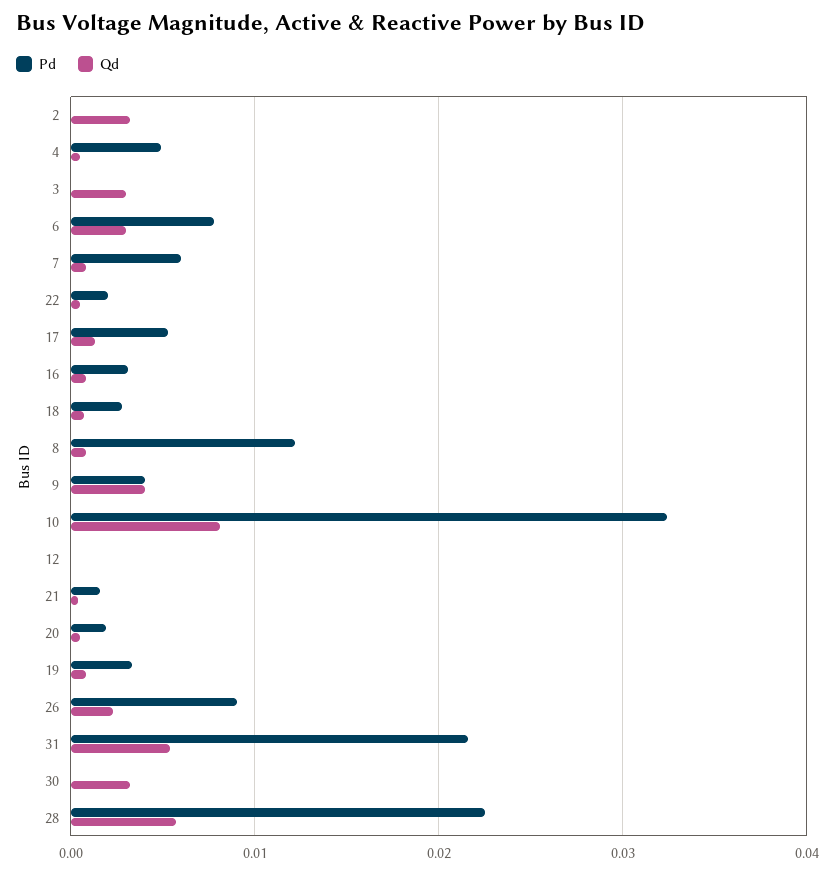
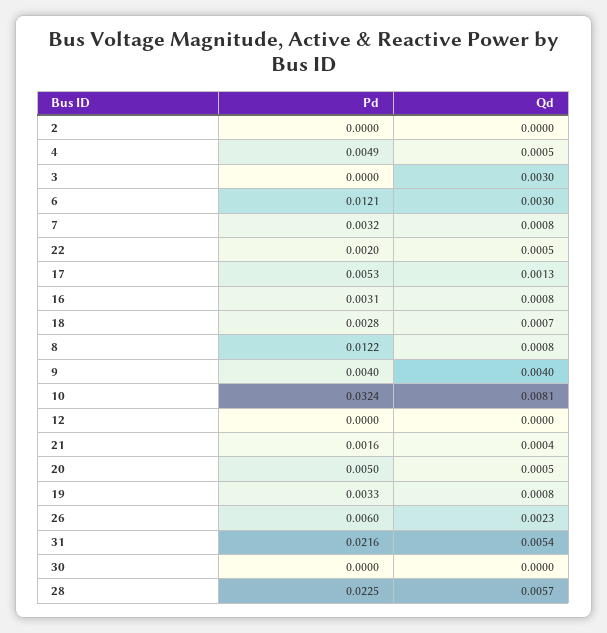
Qd, 2: 0.003 -> 0
Pd, 6: 0.008 -> 0.0121
Pd, 7: 0.006 -> 0.0032
Pd, 20: 0.002 -> 0.005
Pd, 26: 0.009 -> 0.006
Qd, 30: 0.003 -> 0

